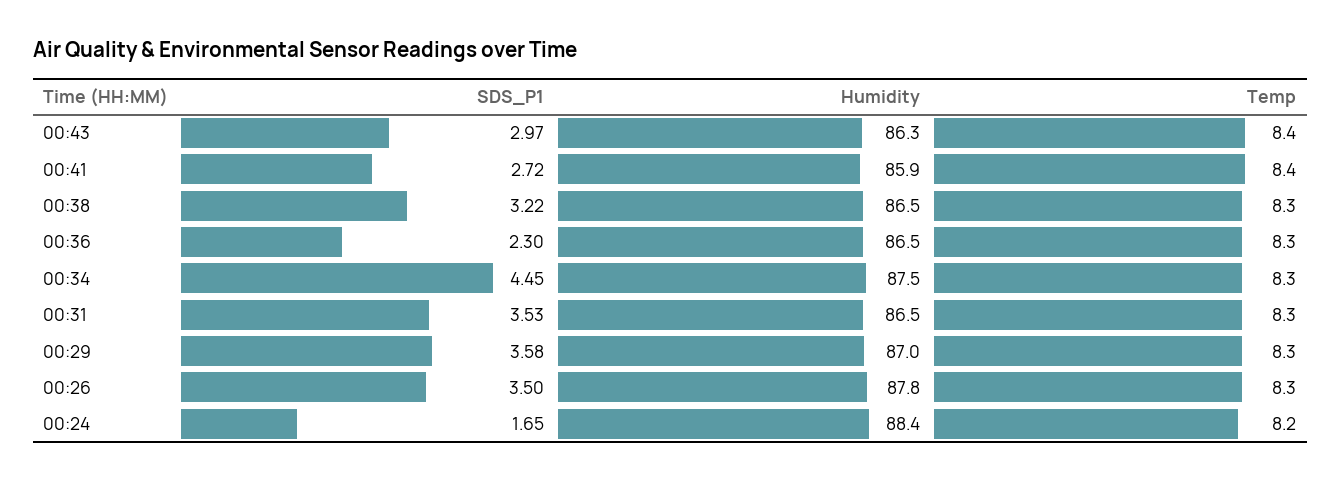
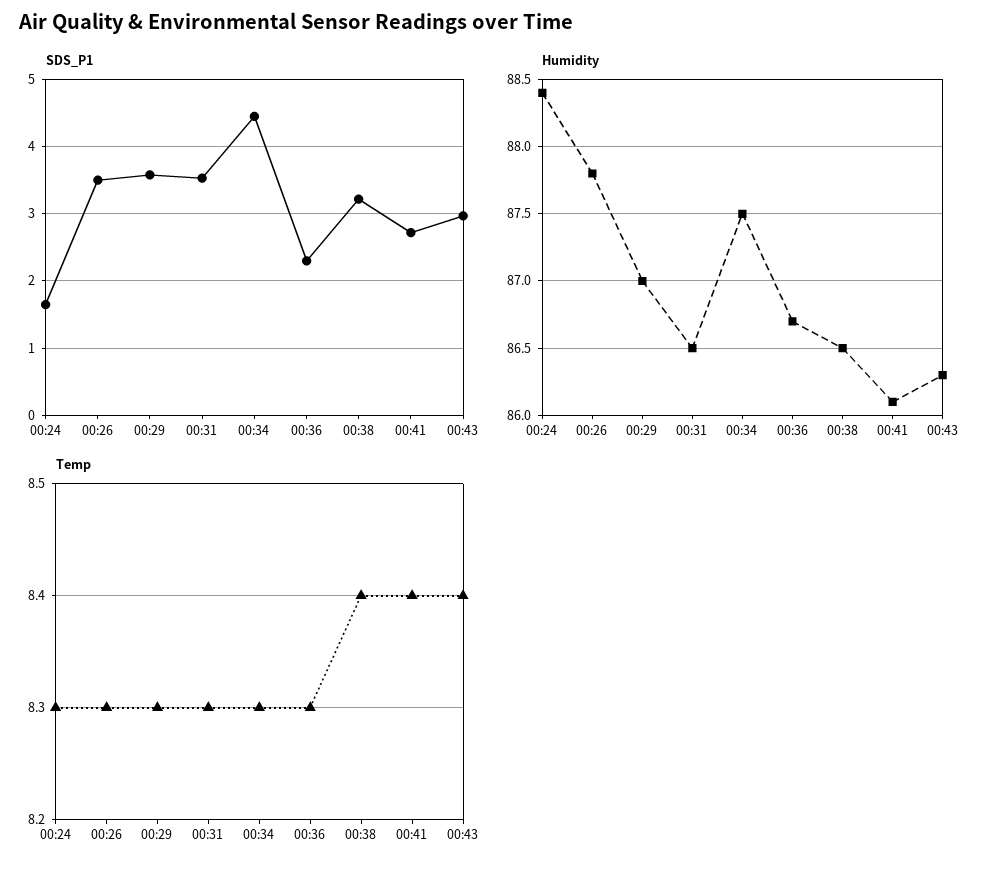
Humidity, 00:41: 85.9 -> 86.1
Temp, 00:38: 8.3 -> 8.4
Humidity, 00:36: 86.5 -> 86.7
Temp, 00:24: 8.2 -> 8.3

